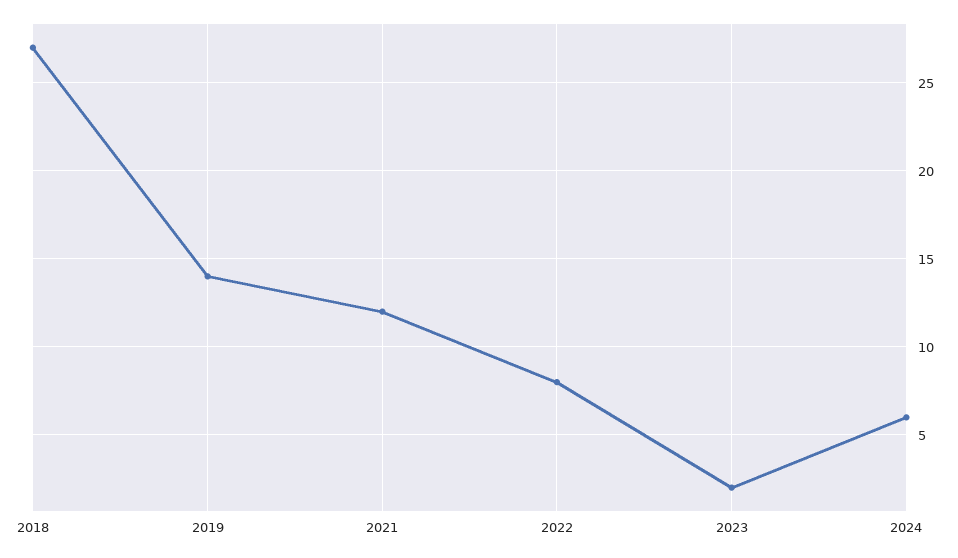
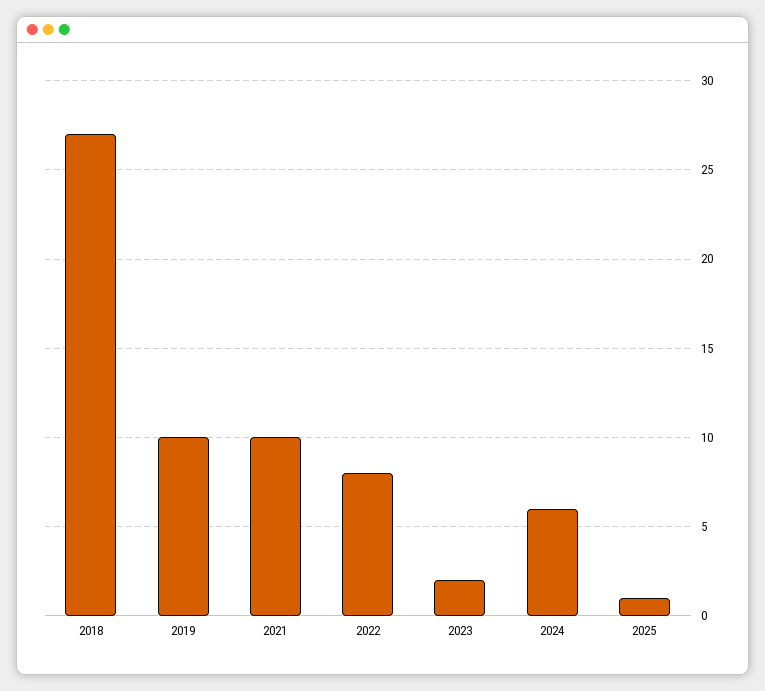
2019: 14 -> 10
2021: 12 -> 10
2025: none -> 1

